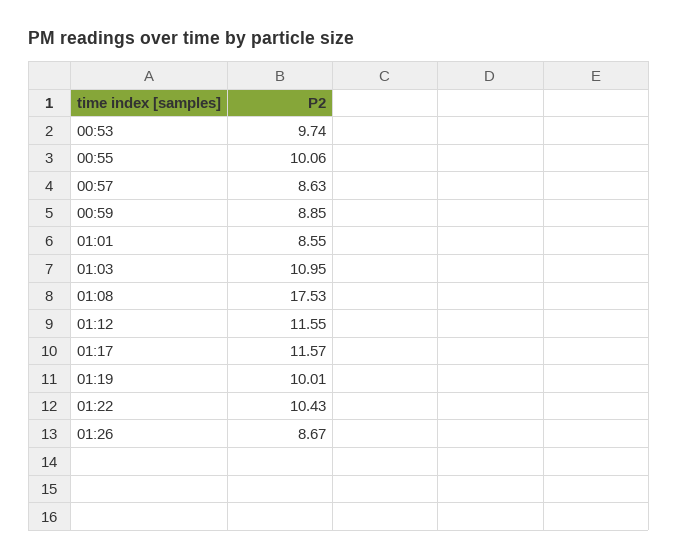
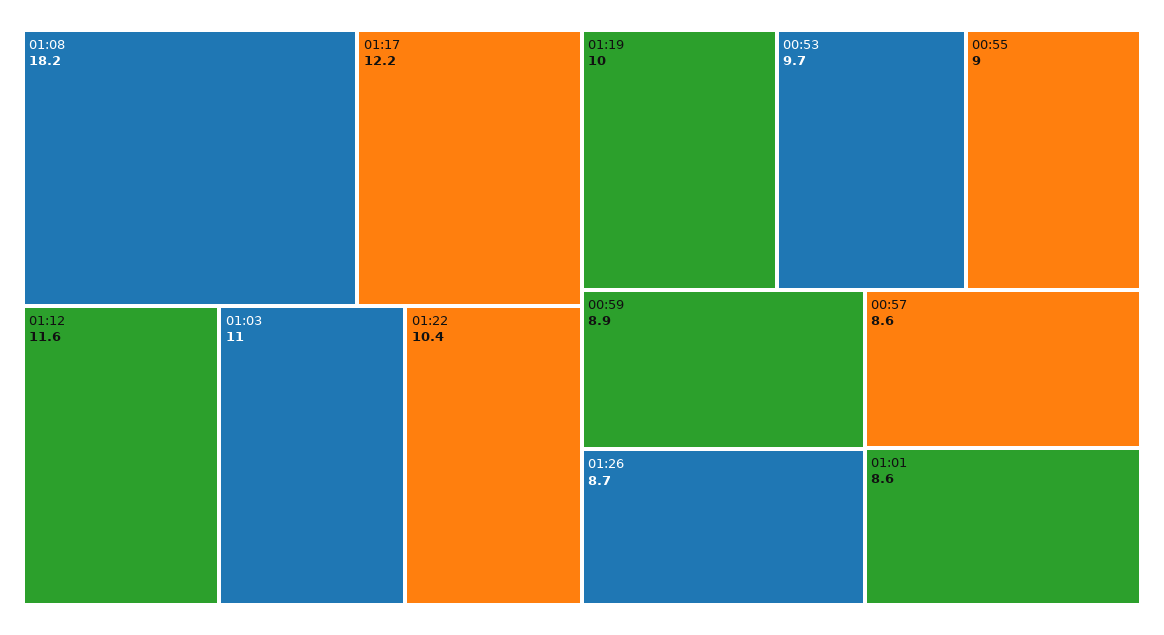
00:55: 10.06 -> 9
01:08: 17.53 -> 18.2
01:17: 11.57 -> 12.2

